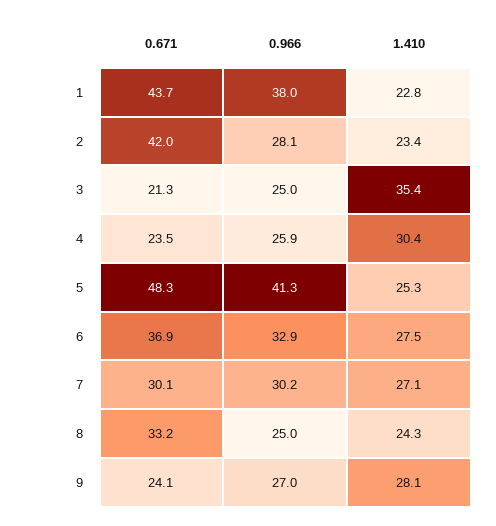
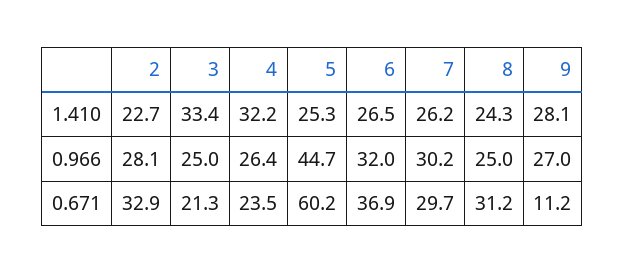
0.671, 1: 43.7 -> none
0.966, 1: 38 -> none
1.410, 1: 22.8 -> none
0.671, 2: 42 -> 32.9
1.410, 2: 23.4 -> 22.7
1.410, 3: 35.4 -> 33.4
0.966, 4: 25.9 -> 26.4
1.410, 4: 30.4 -> 32.2
0.671, 5: 48.3 -> 60.2
0.966, 5: 41.3 -> 44.7
0.966, 6: 32.9 -> 32
1.410, 6: 27.5 -> 26.5
0.671, 7: 30.1 -> 29.7
1.410, 7: 27.1 -> 26.2
0.671, 8: 33.2 -> 31.2
0.671, 9: 24.1 -> 11.2

